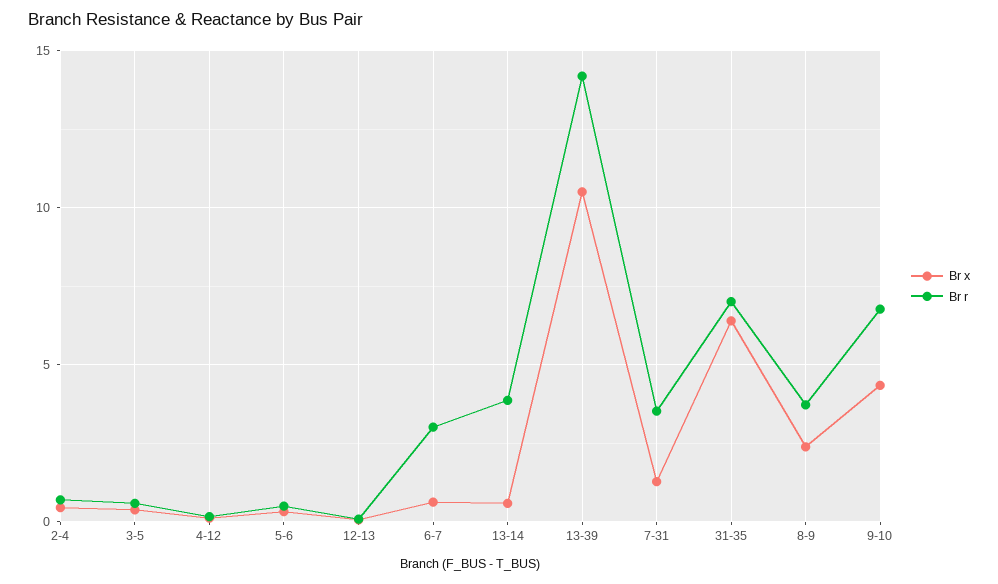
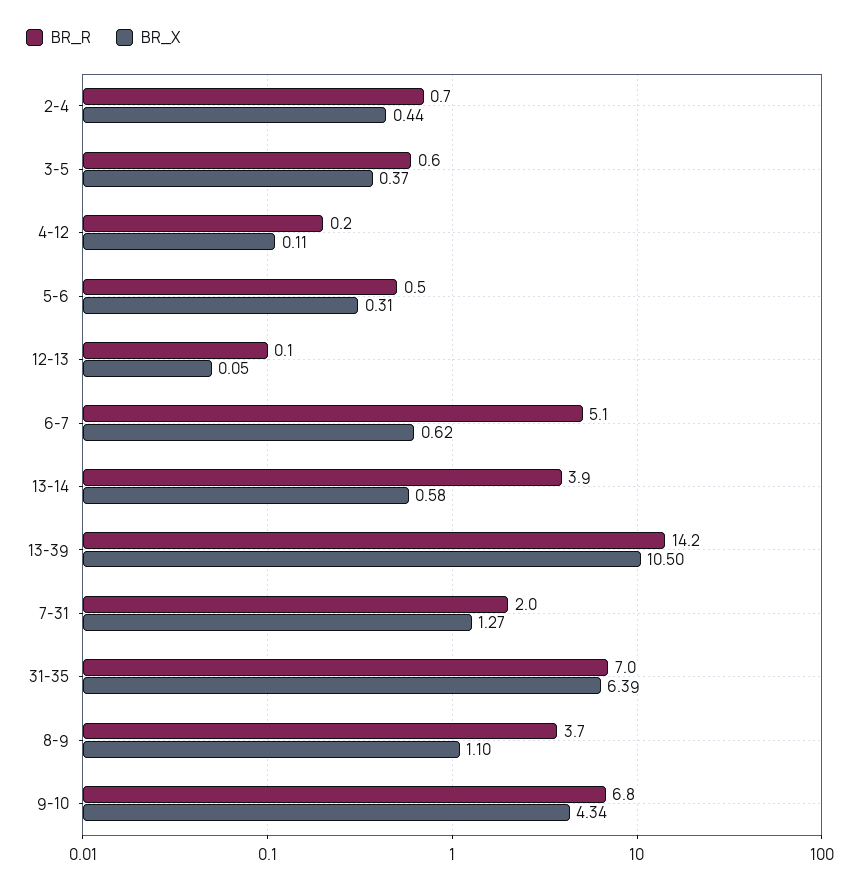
Br r, 6-7: 3 -> 5.1
Br r, 7-31: 3.5 -> 2
Br x, 8-9: 2.5 -> 1.1

